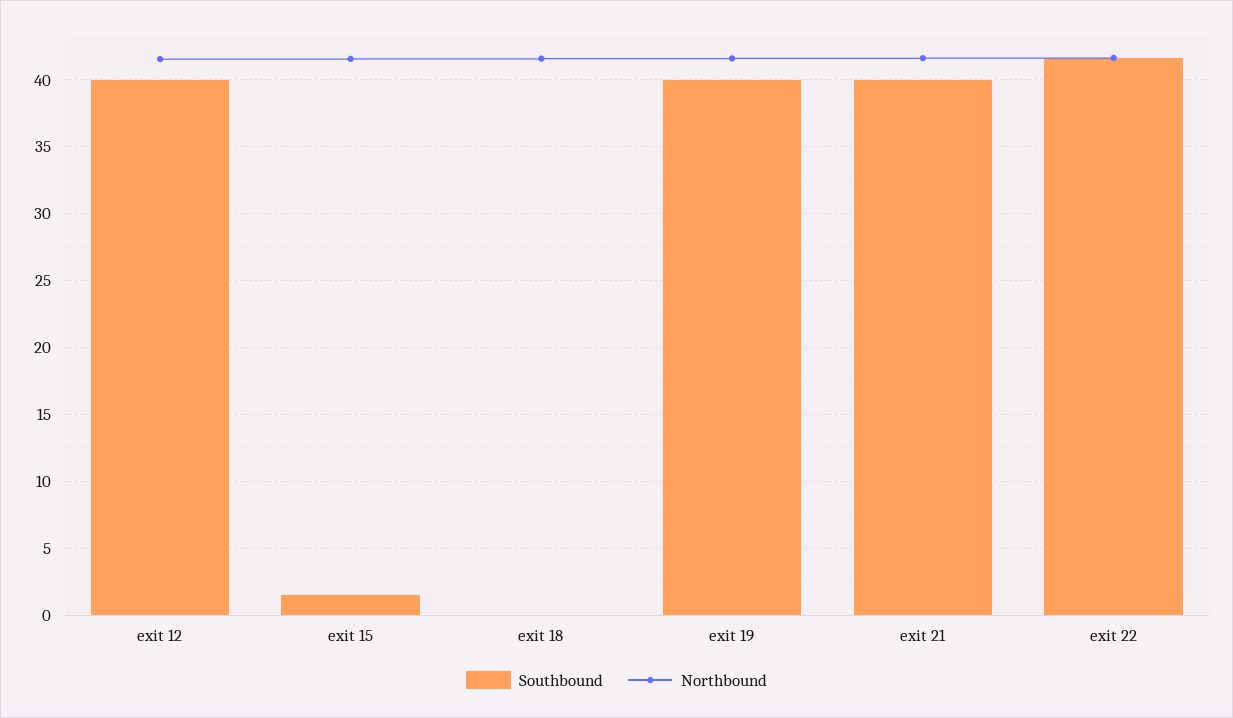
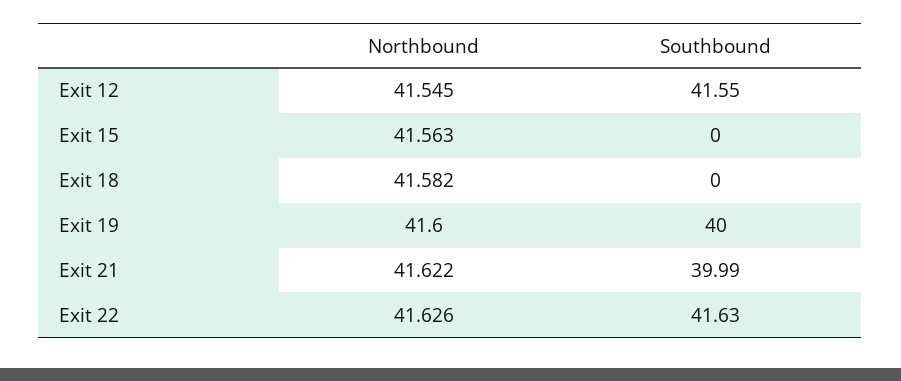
Southbound, exit 12: 40 -> 41.55
Southbound, exit 15: 1.5 -> 0

